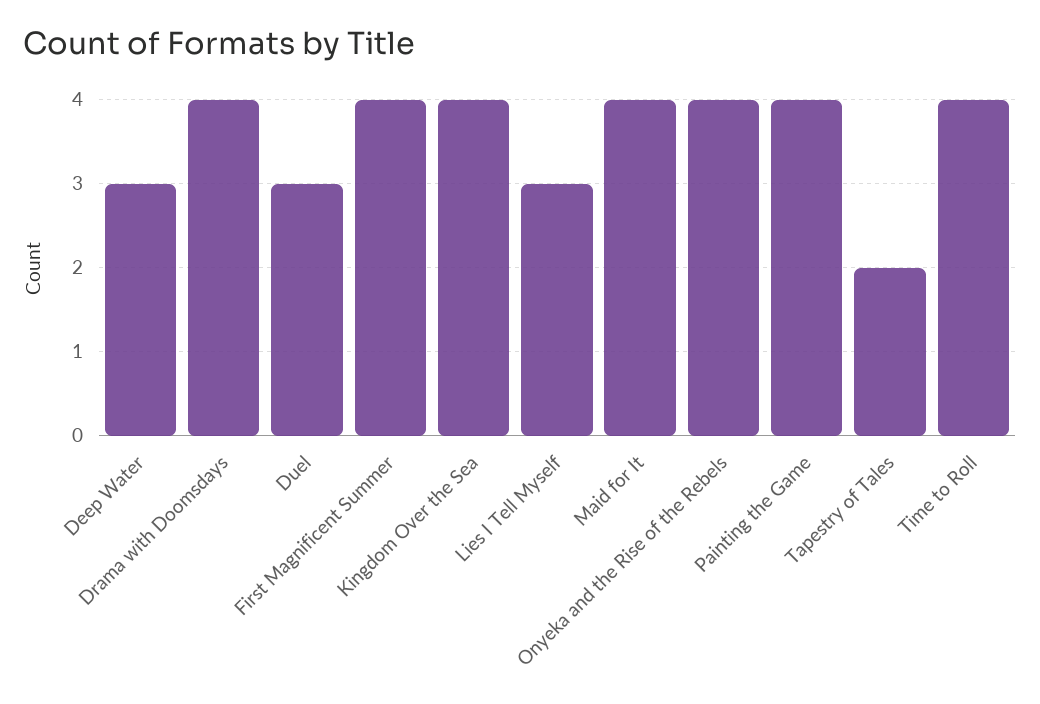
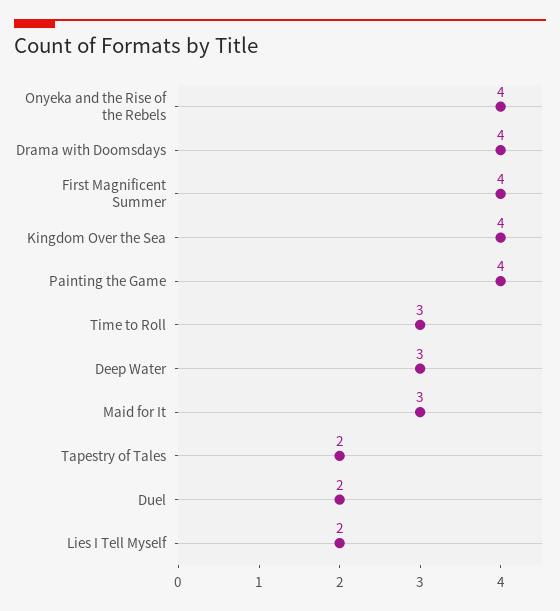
Duel: 3 -> 2
Lies I Tell Myself: 3 -> 2
Maid for It: 4 -> 3
Time to Roll: 4 -> 3

